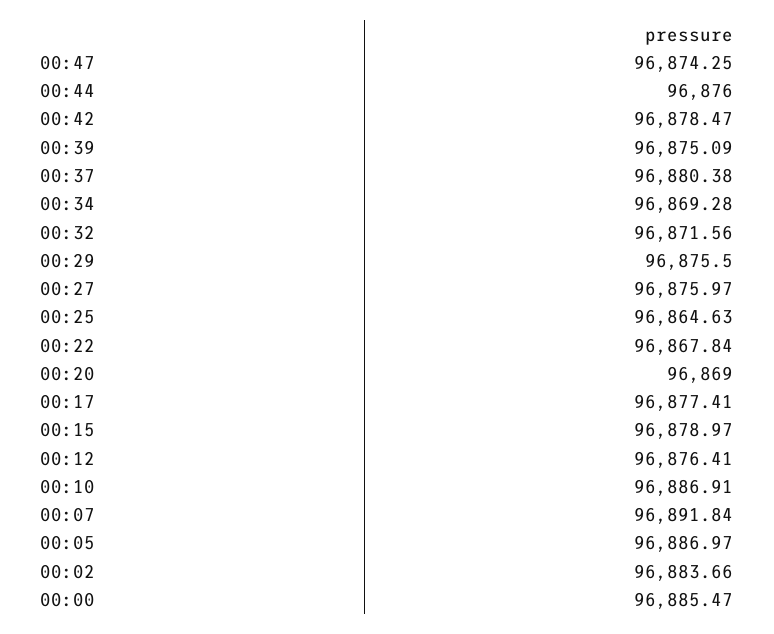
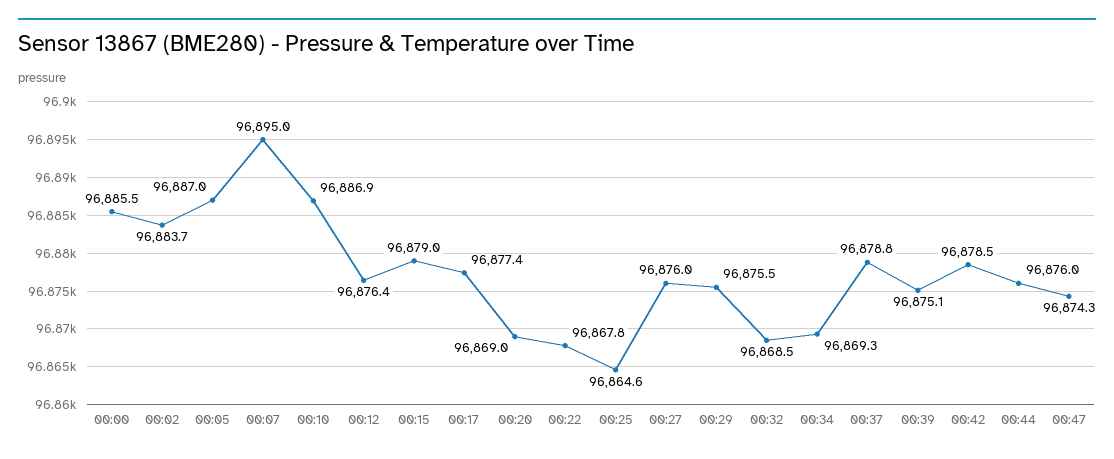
00:37: 96880.38 -> 96878.8
00:32: 96871.56 -> 96868.5
00:07: 96891.84 -> 96895

